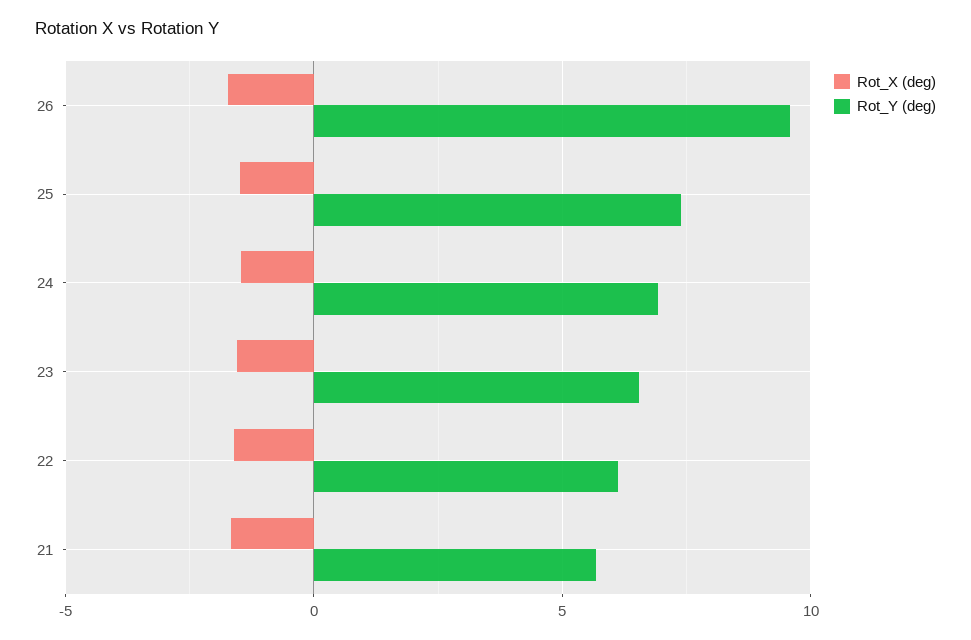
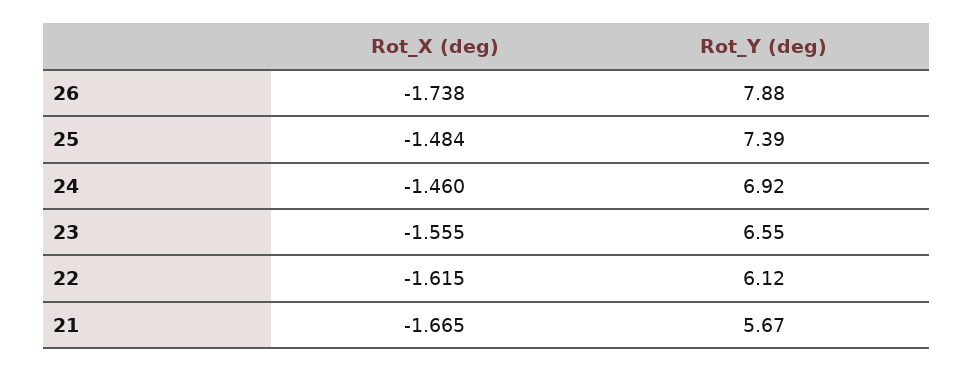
Rot_Y (deg), 26: 9.5 -> 7.88

